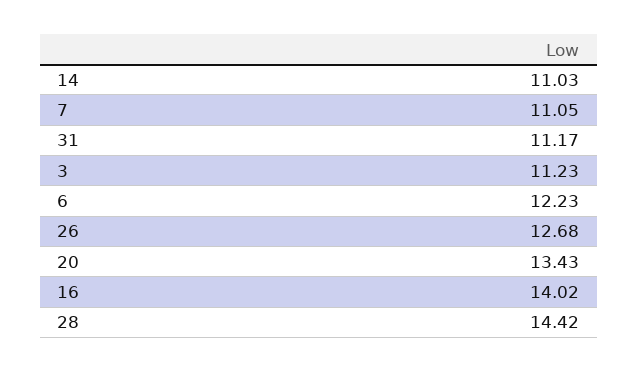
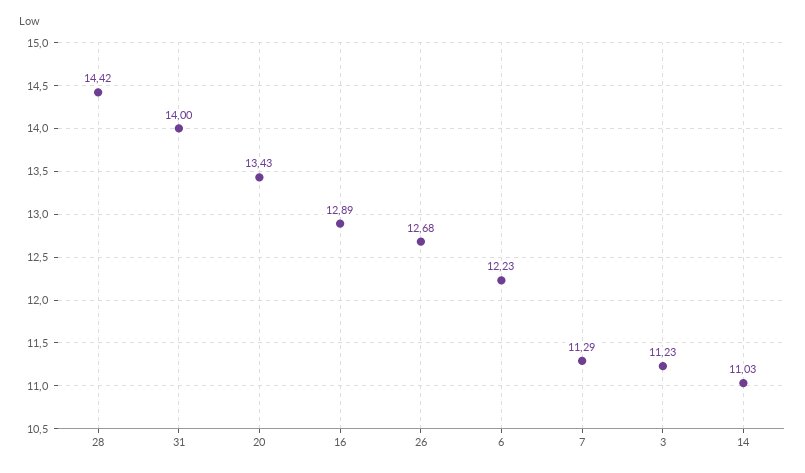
7: 11.05 -> 11.29
31: 11.17 -> 14
16: 14.02 -> 12.89

